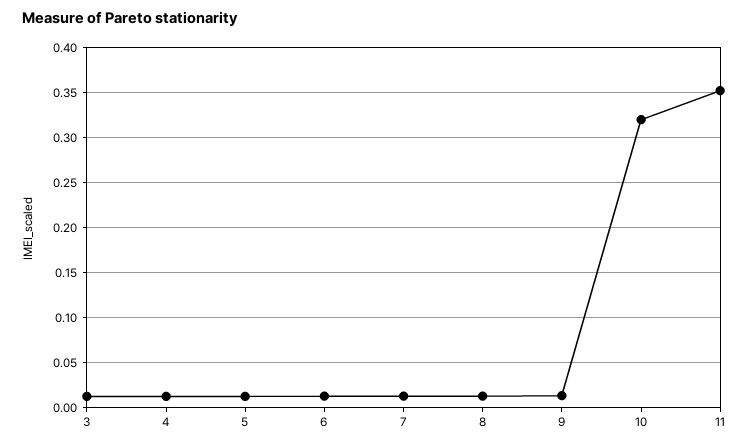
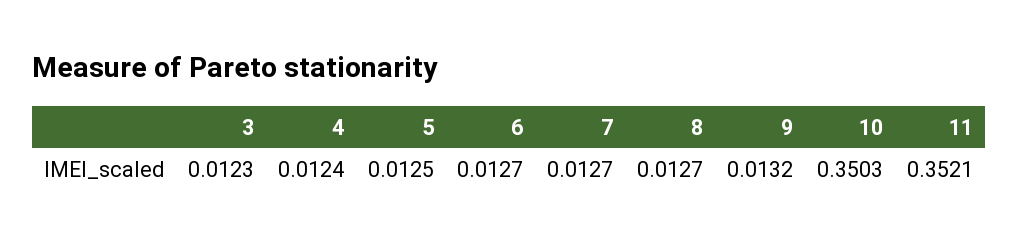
10: 0.32 -> 0.3503

